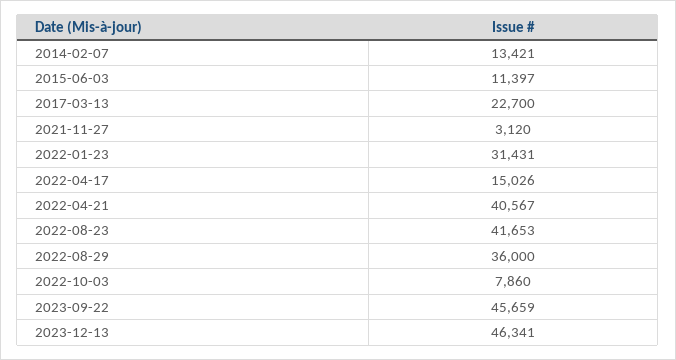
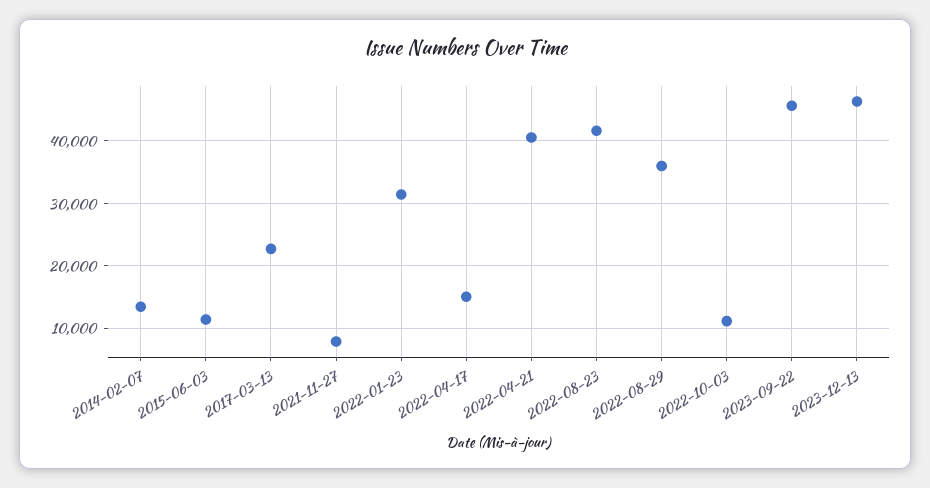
2021-11-27: 3120 -> 8000
2022-10-03: 7860 -> 11000

